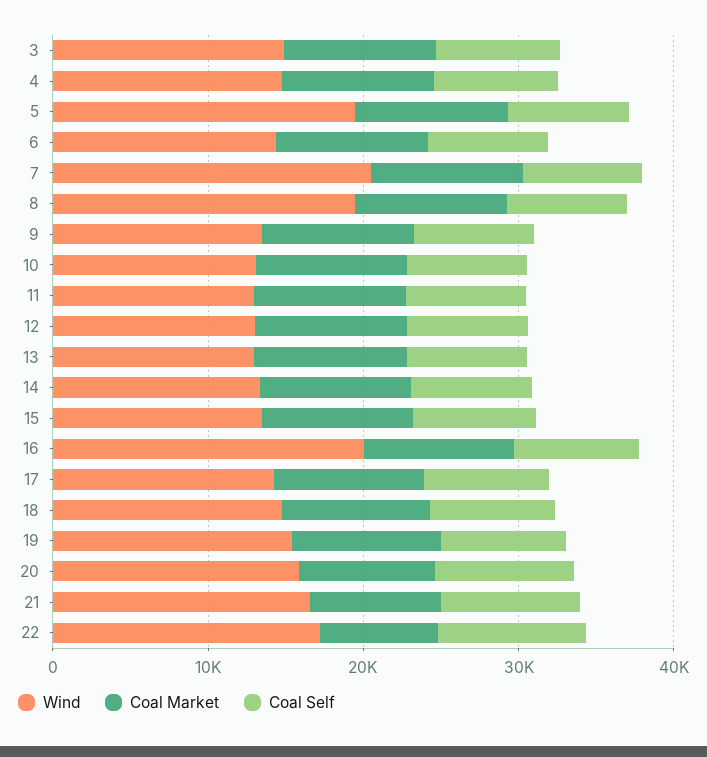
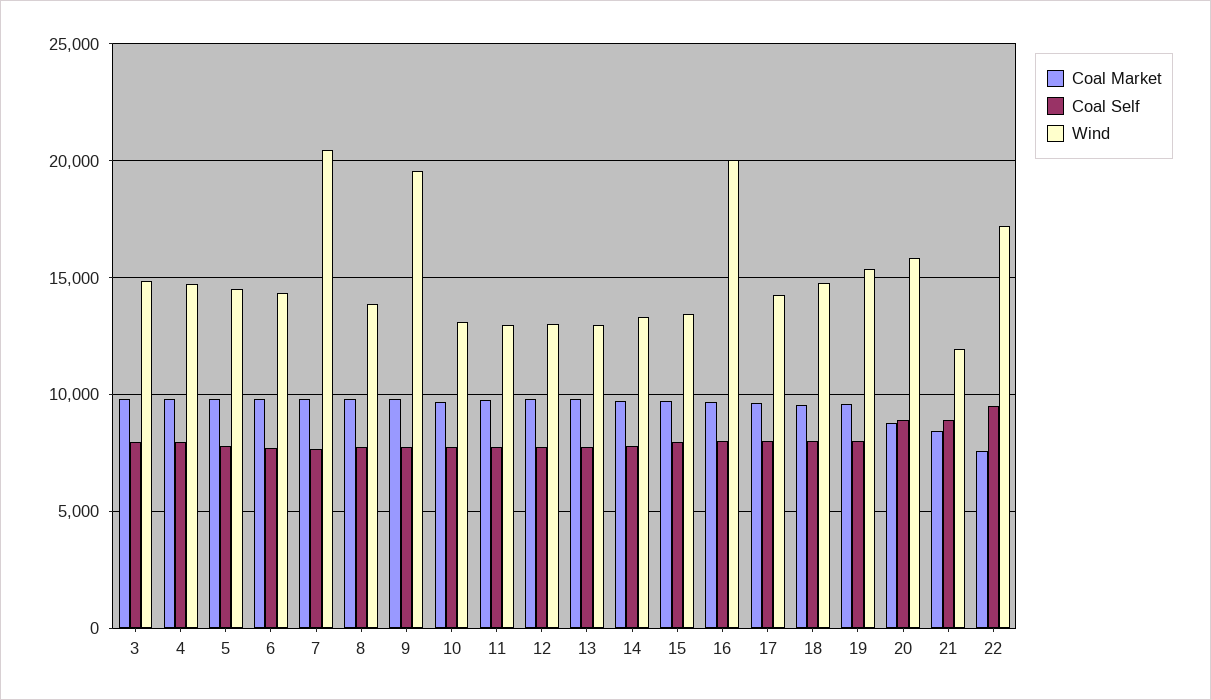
Wind, 5: 20000 -> 14500
Wind, 8: 20000 -> 14000
Wind, 9: 14000 -> 19500
Wind, 21: 16000 -> 12000

